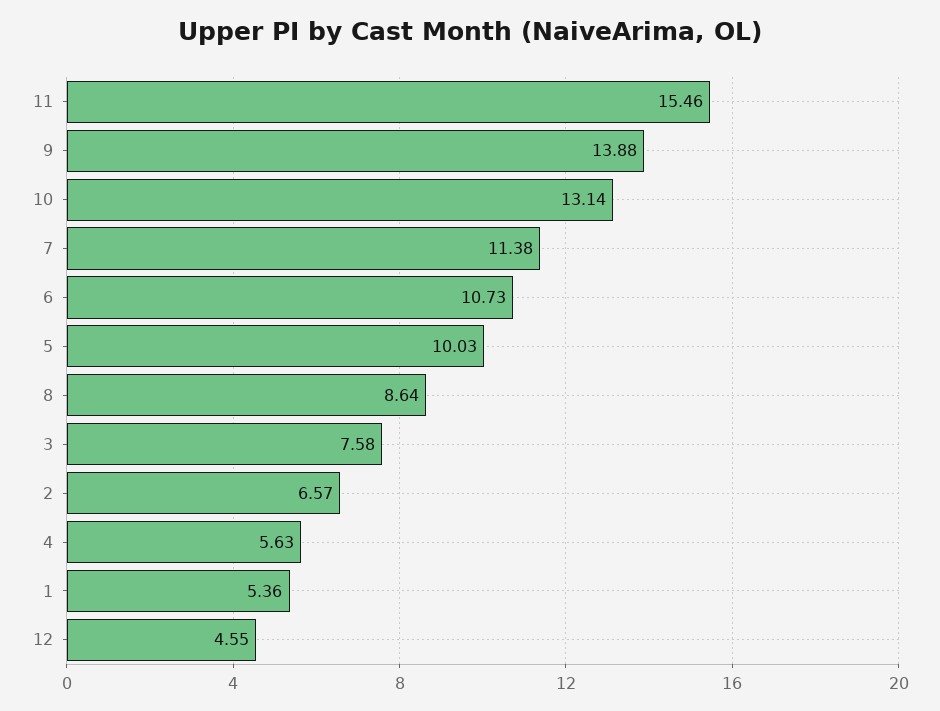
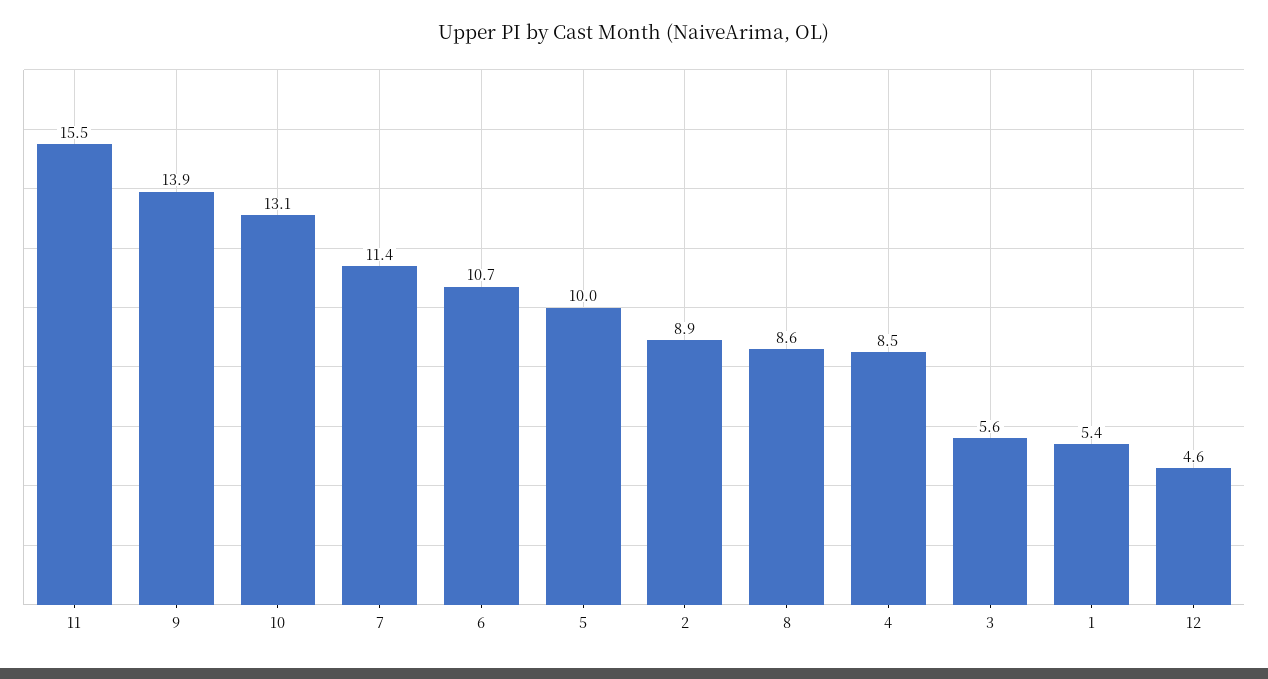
3: 7.58 -> 5.6
2: 6.57 -> 8.9
4: 5.63 -> 8.5

